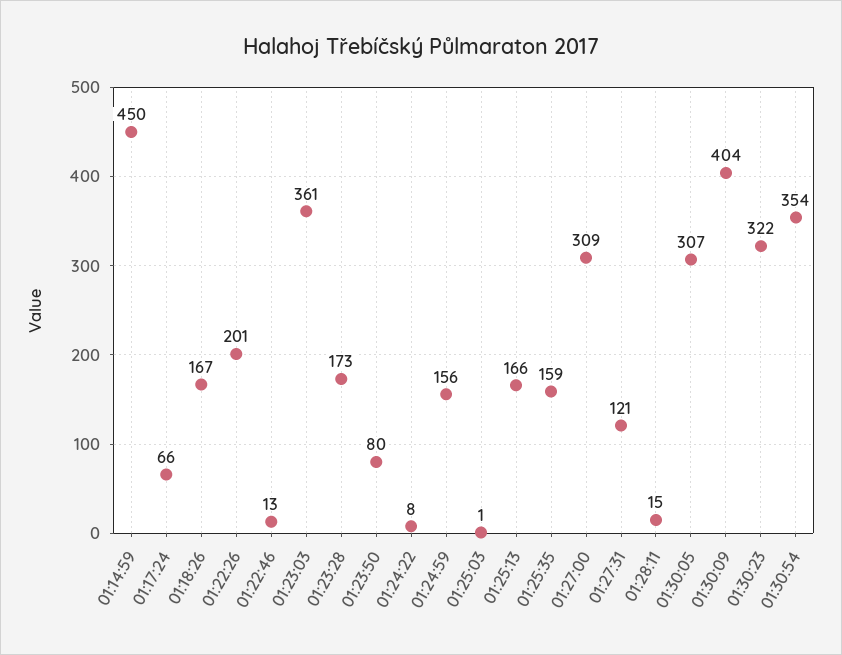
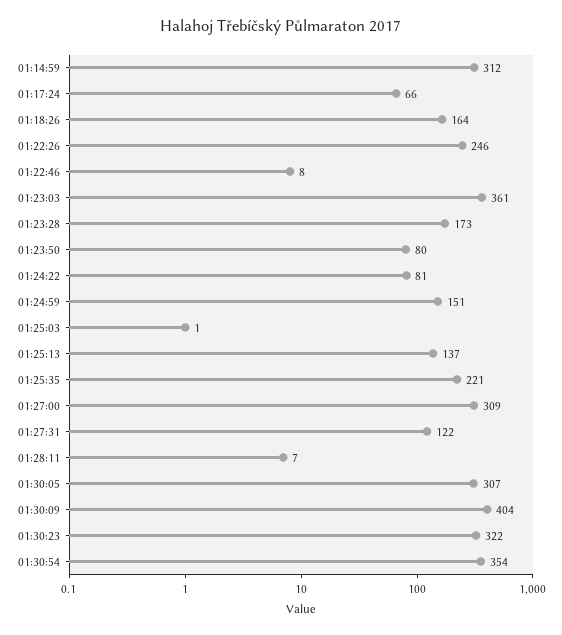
01:14:59: 450 -> 312
01:18:26: 167 -> 164
01:22:26: 201 -> 246
01:22:46: 13 -> 8
01:24:22: 8 -> 81
01:24:59: 156 -> 151
01:25:13: 166 -> 137
01:25:35: 159 -> 221
01:27:31: 121 -> 122
01:28:11: 15 -> 7

